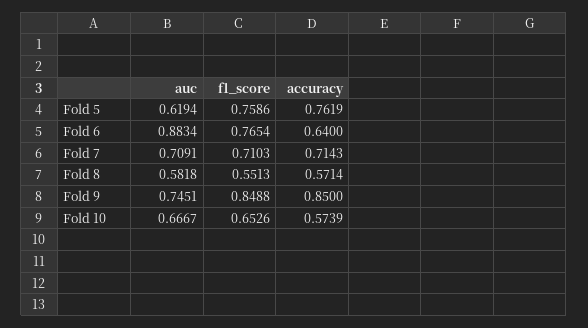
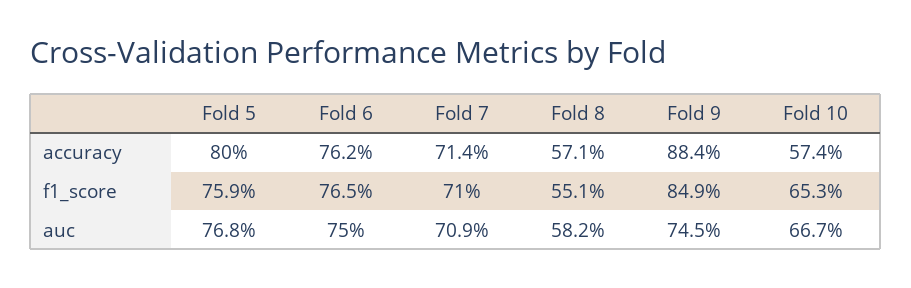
auc, Fold 5: 0.6194 -> 0.768
accuracy, Fold 5: 0.7619 -> 0.8
auc, Fold 6: 0.8834 -> 0.75
accuracy, Fold 6: 0.64 -> 0.762
accuracy, Fold 9: 0.85 -> 0.884

